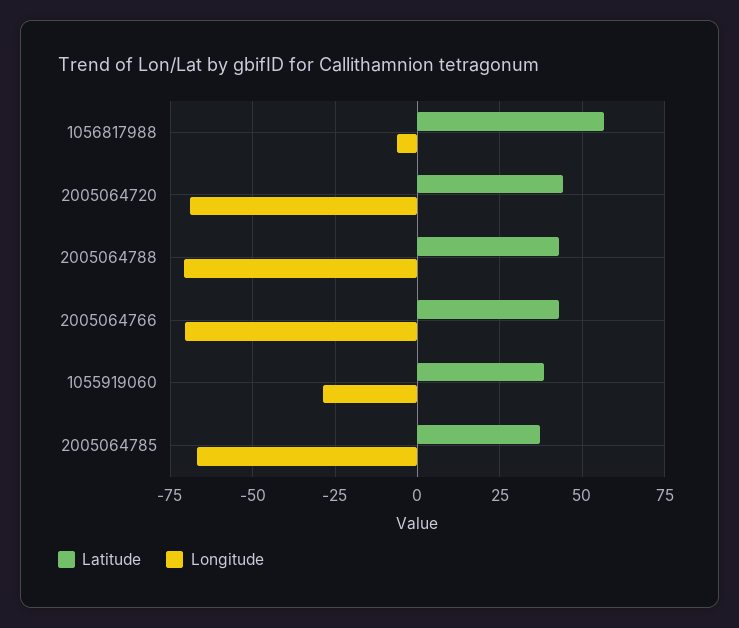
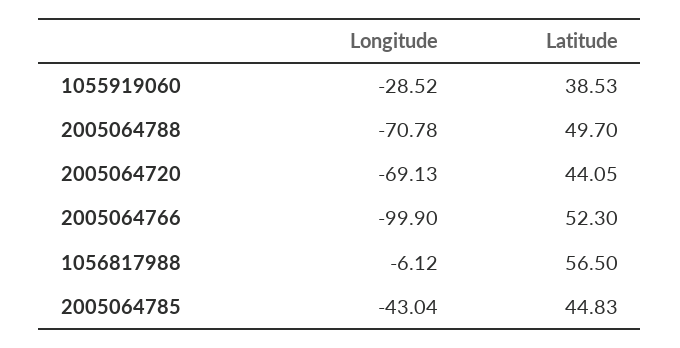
Latitude, 2005064788: 42.5 -> 49.7
Latitude, 2005064766: 42.5 -> 52.3
Longitude, 2005064766: -70 -> -99.9
Latitude, 2005064785: 37.5 -> 44.83
Longitude, 2005064785: -67.5 -> -43.04

